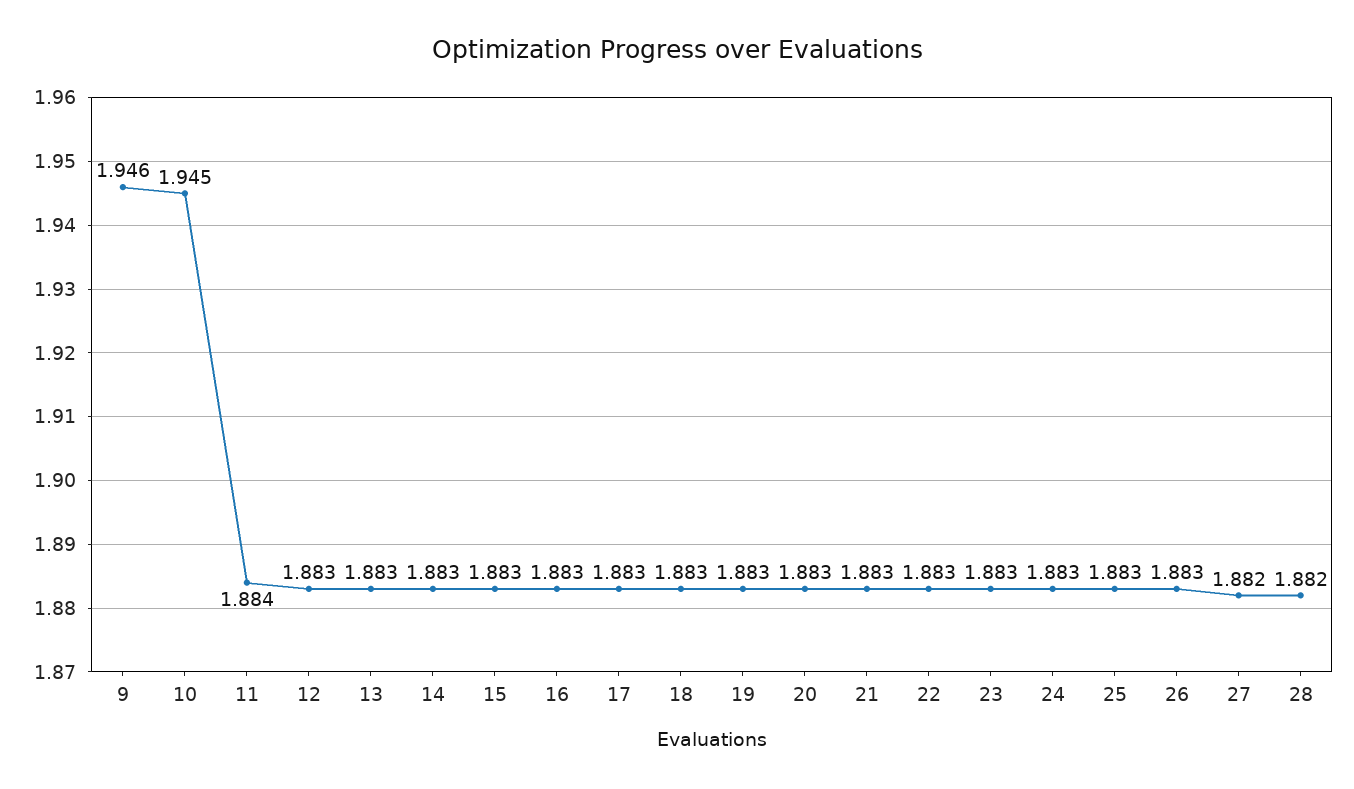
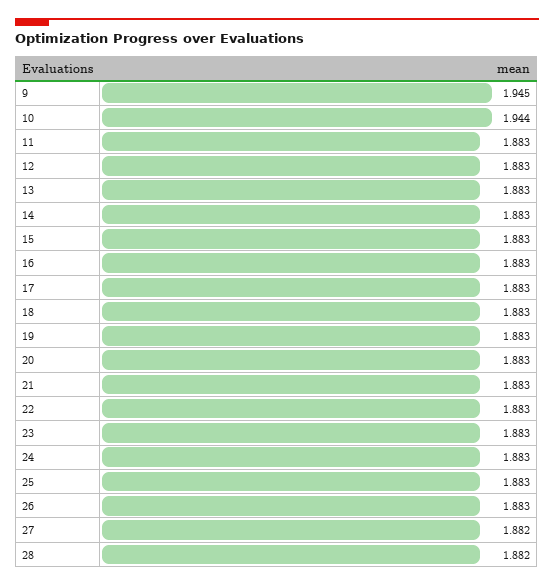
9: 1.946 -> 1.945
10: 1.945 -> 1.944
11: 1.884 -> 1.883

